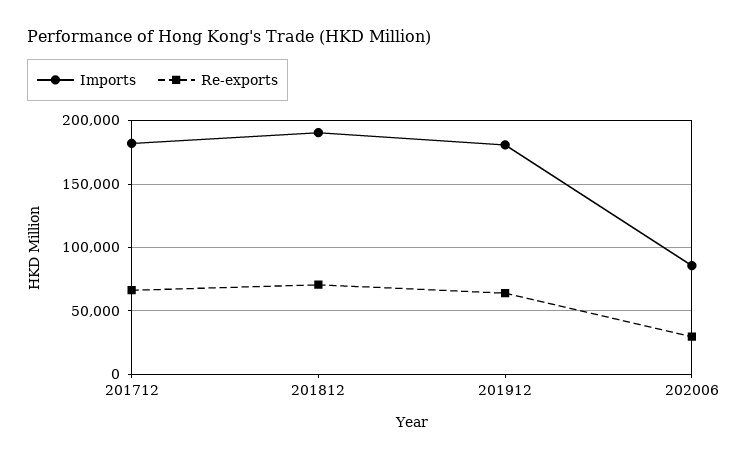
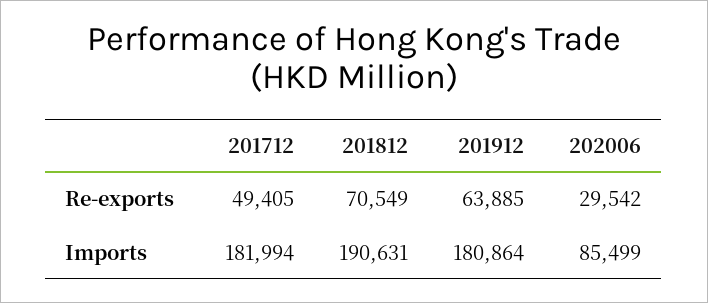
Re-exports, 201712: 65000 -> 49405

